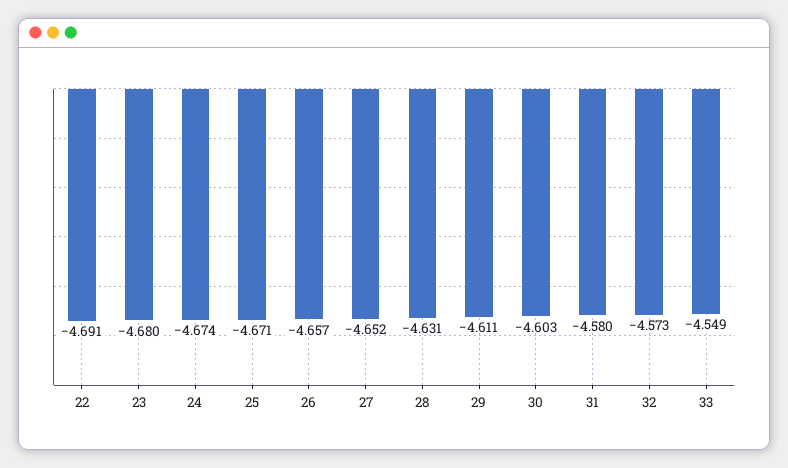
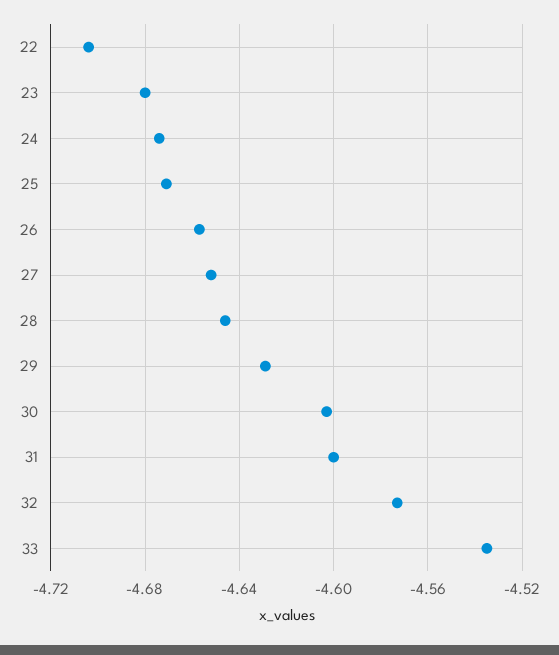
22: -4.691 -> -4.705
28: -4.631 -> -4.645
29: -4.611 -> -4.63
31: -4.58 -> -4.6
33: -4.549 -> -4.535

